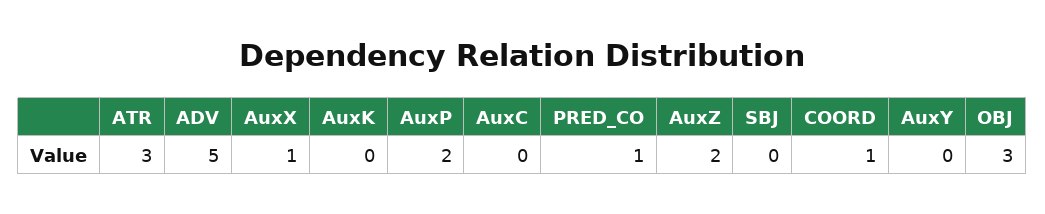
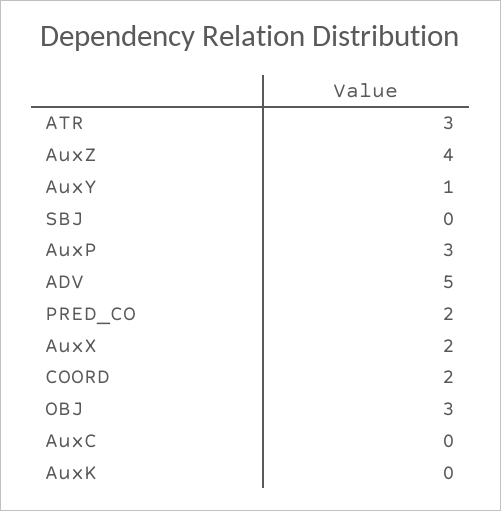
AuxX: 1 -> 2
AuxP: 2 -> 3
PRED_CO: 1 -> 2
AuxZ: 2 -> 4
COORD: 1 -> 2
AuxY: 0 -> 1

